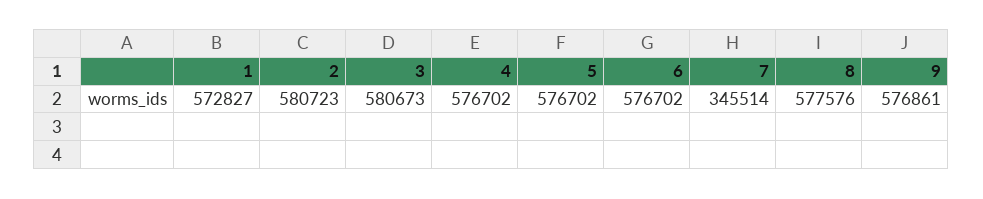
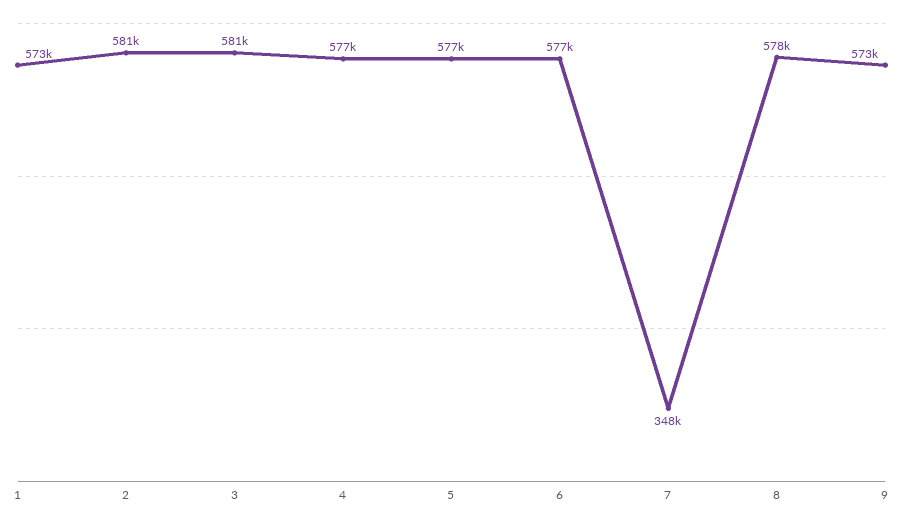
7: 345514 -> 348000
9: 576861 -> 573000

